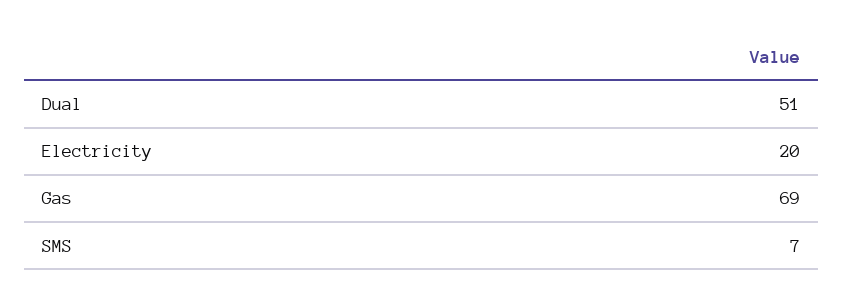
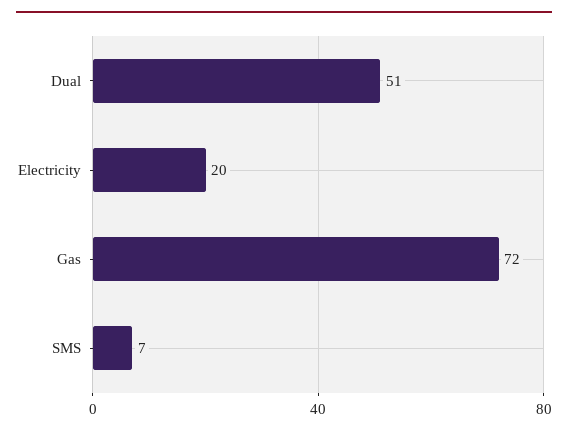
Gas: 69 -> 72

